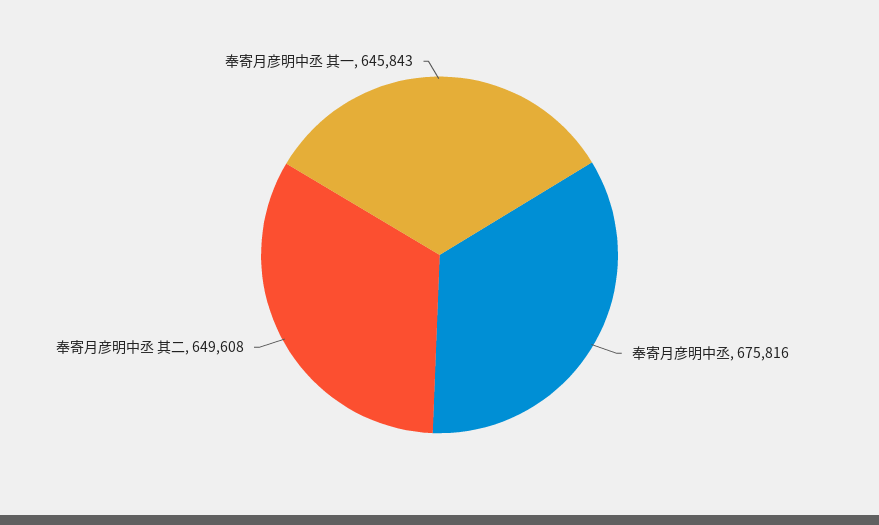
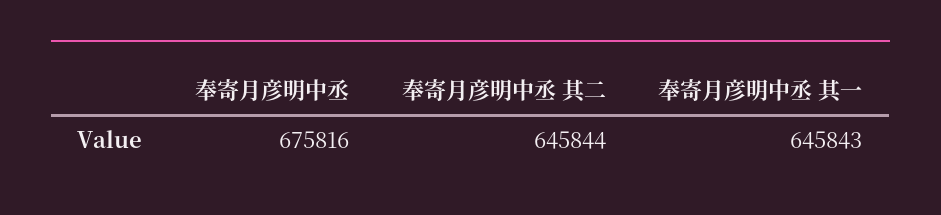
奉寄月彦明中丞 其二: 649608 -> 645844

